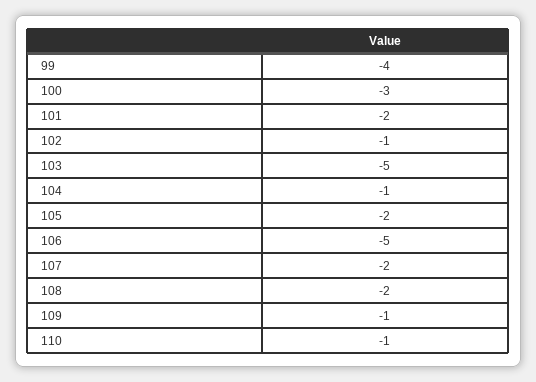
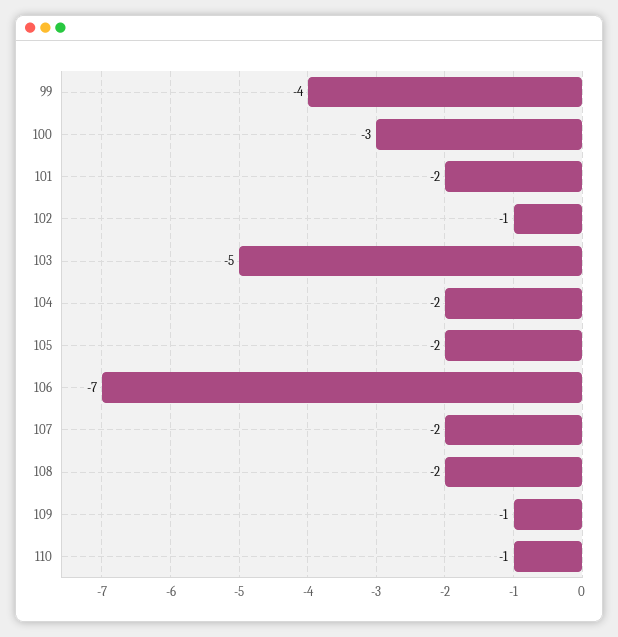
104: -1 -> -2
106: -5 -> -7

